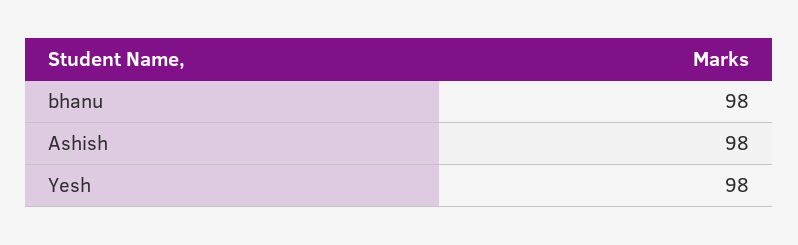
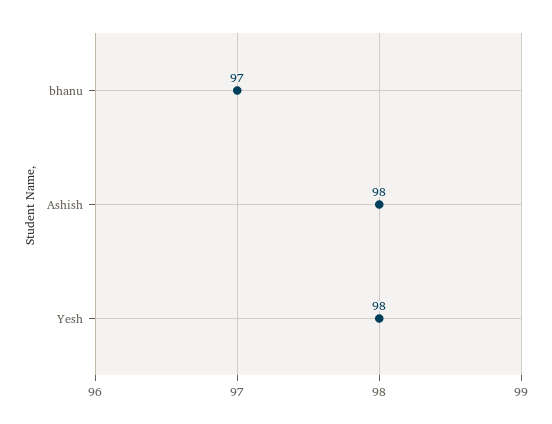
bhanu: 98 -> 97

